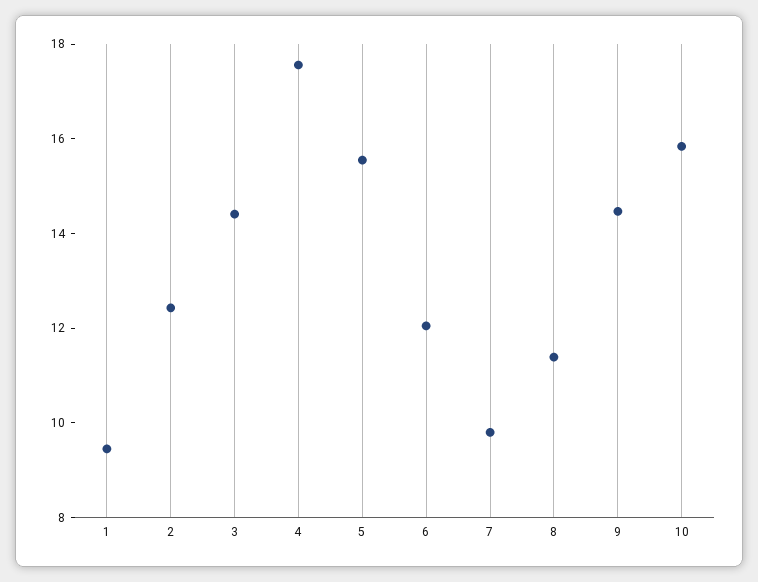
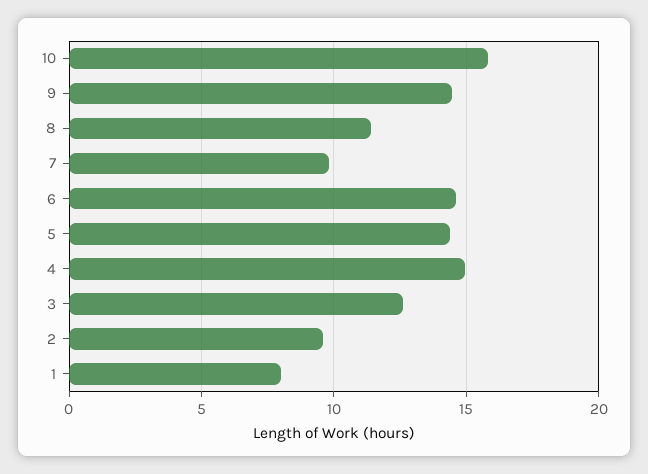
1: 9.5 -> 8
2: 12.5 -> 9.5
3: 14.5 -> 12.5
4: 17.5 -> 15
5: 15.5 -> 14.5
6: 12 -> 14.5

